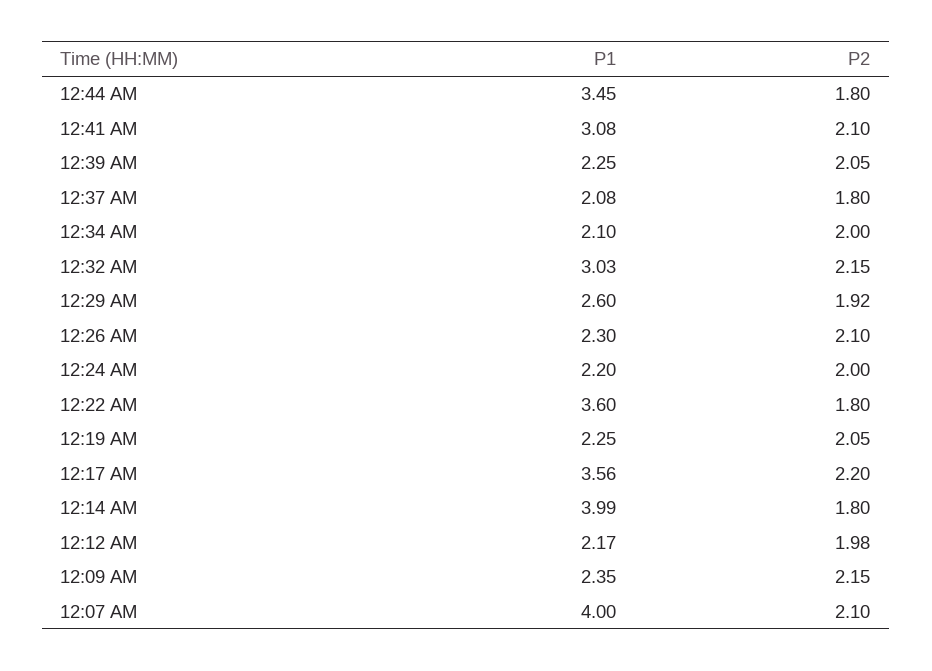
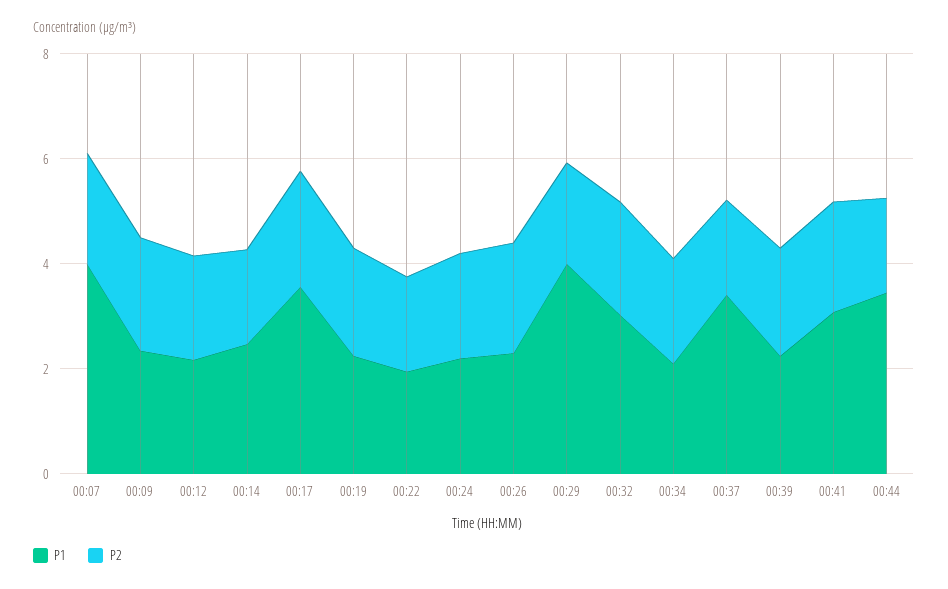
P1, 12:37 AM: 2.08 -> 3.5
P1, 12:29 AM: 2.6 -> 4
P1, 12:22 AM: 3.6 -> 2
P1, 12:14 AM: 3.99 -> 2.5

